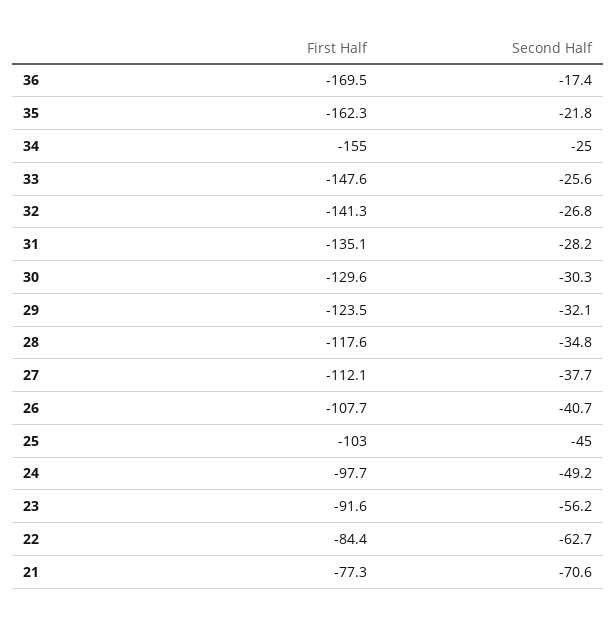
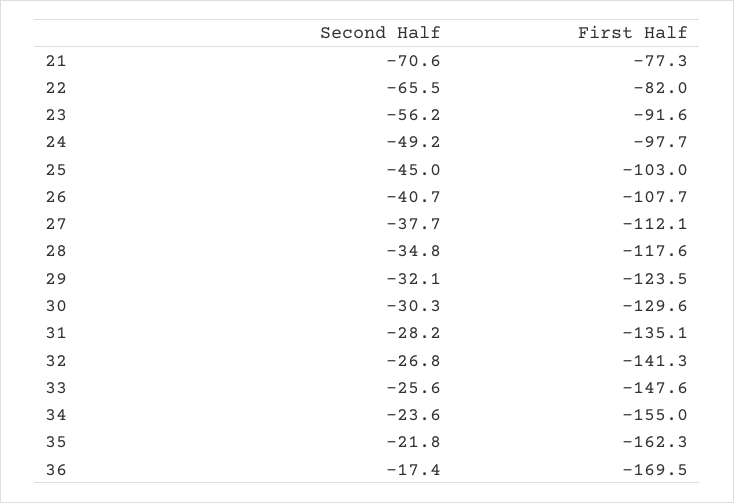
Second Half, 34: -25 -> -23.6
First Half, 22: -84.4 -> -82
Second Half, 22: -62.7 -> -65.5

